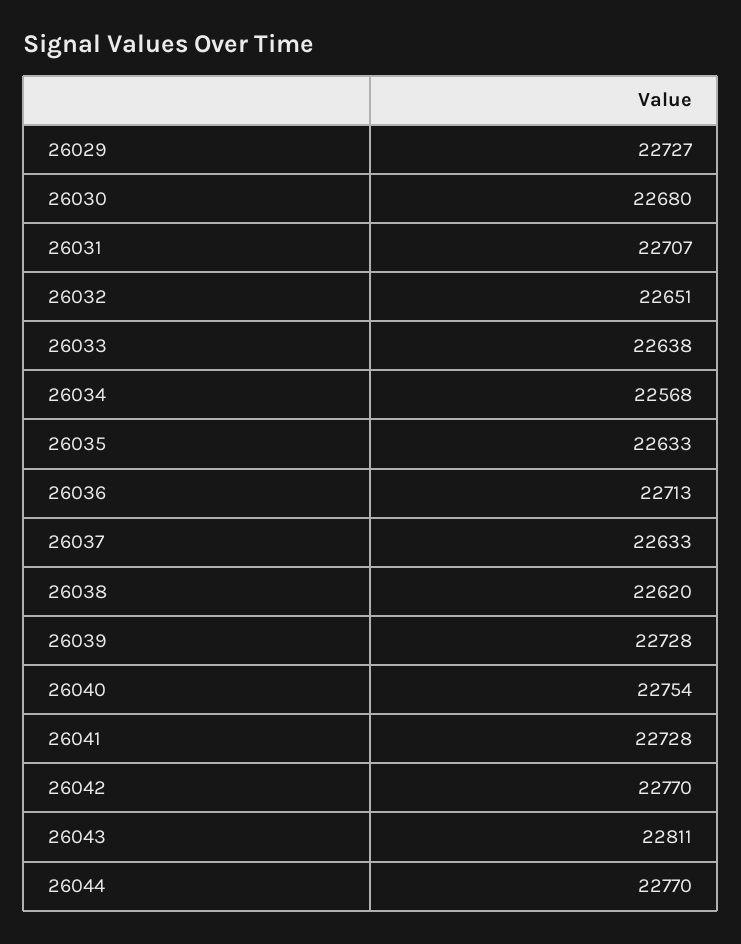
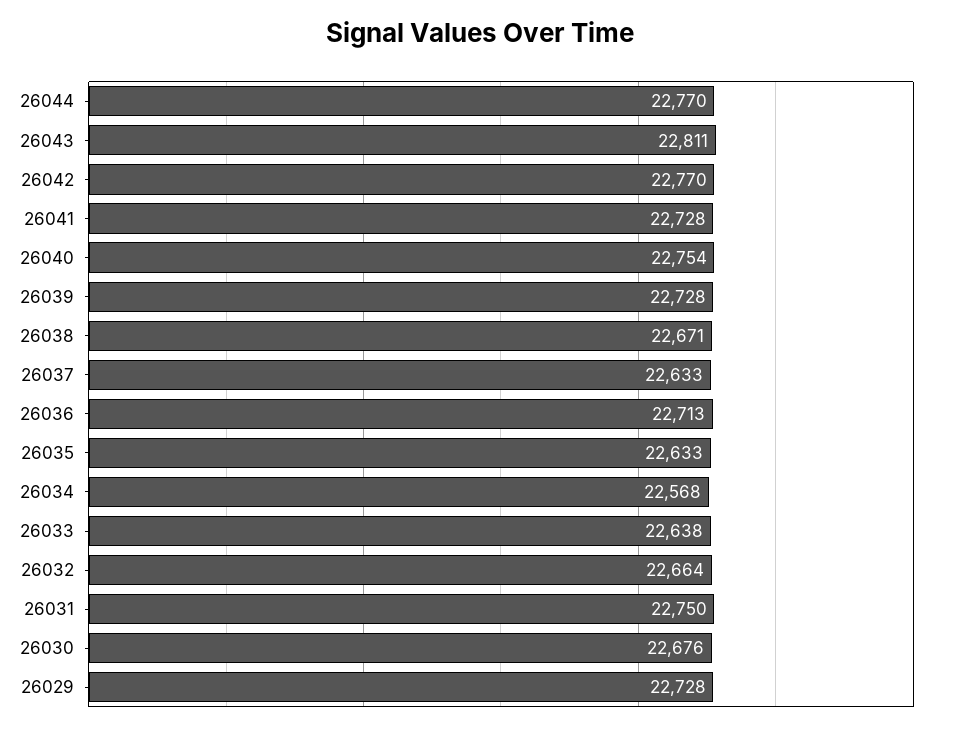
26029: 22727 -> 22728
26030: 22680 -> 22676
26031: 22707 -> 22750
26032: 22651 -> 22664
26038: 22620 -> 22671

